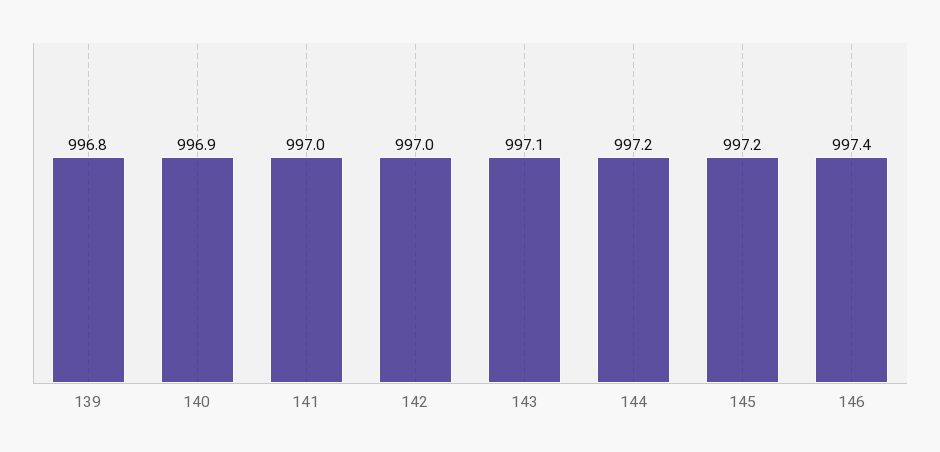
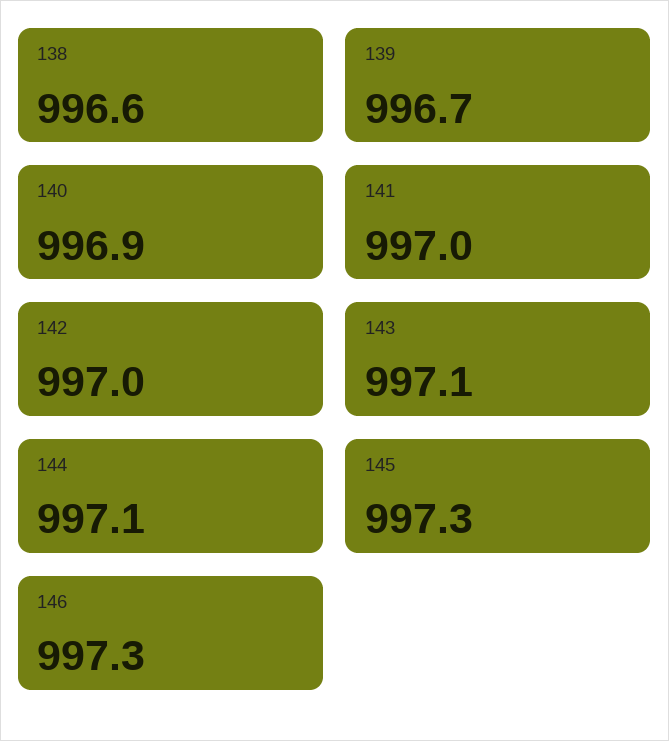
139: 996.8 -> 996.7
144: 997.2 -> 997.1
145: 997.2 -> 997.3
146: 997.4 -> 997.3
138: none -> 996.6

